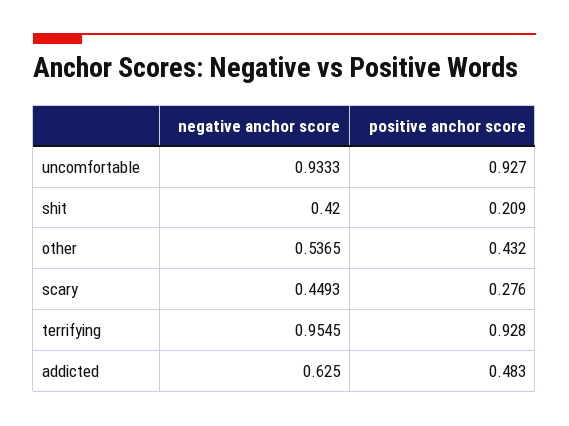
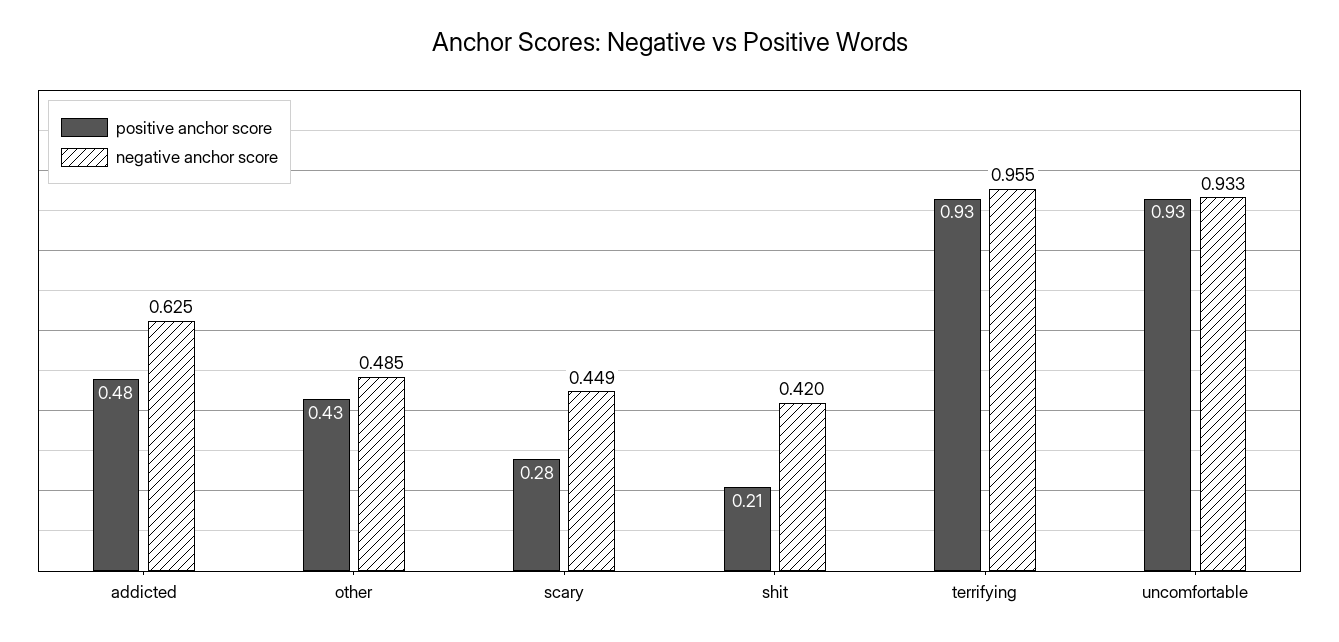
negative anchor score, other: 0.5365 -> 0.485

